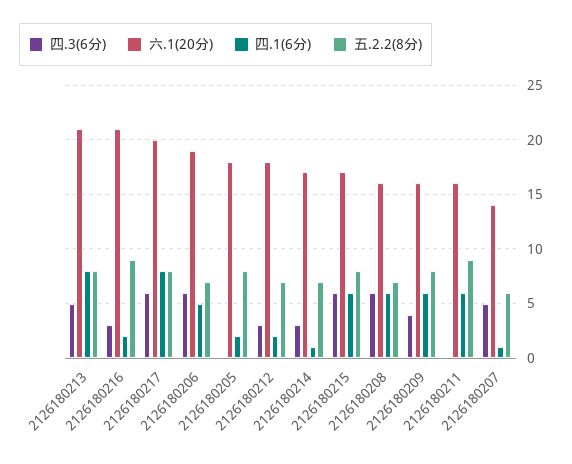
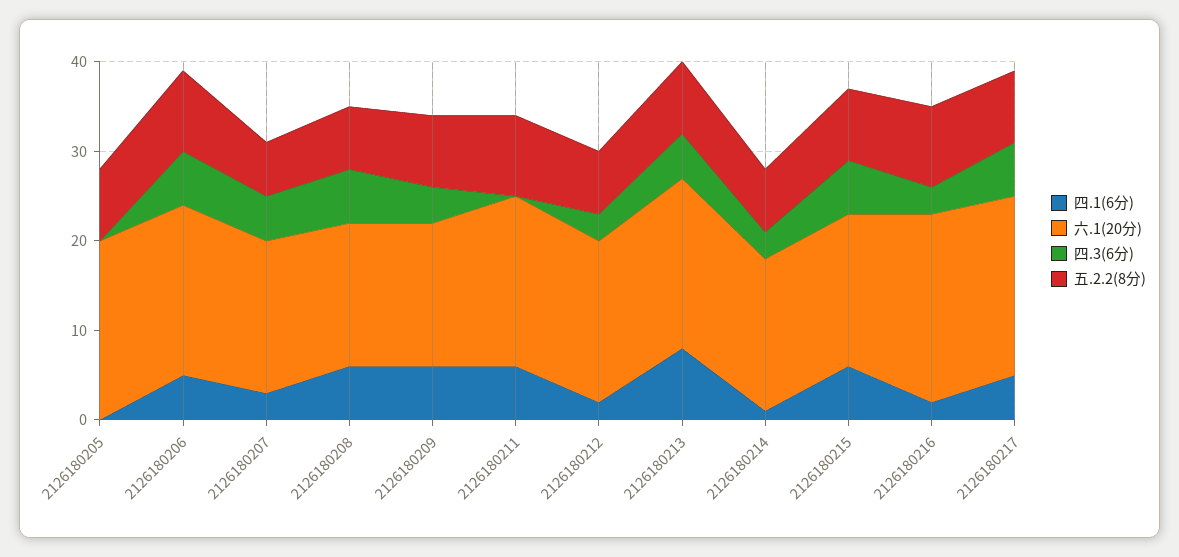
六.1(20分), 2126180213: 21 -> 19
四.1(6分), 2126180217: 8 -> 5
五.2.2(8分), 2126180206: 7 -> 9
六.1(20分), 2126180205: 18 -> 20
四.1(6分), 2126180205: 2 -> 0
六.1(20分), 2126180211: 16 -> 19
六.1(20分), 2126180207: 14 -> 17
四.1(6分), 2126180207: 1 -> 3

